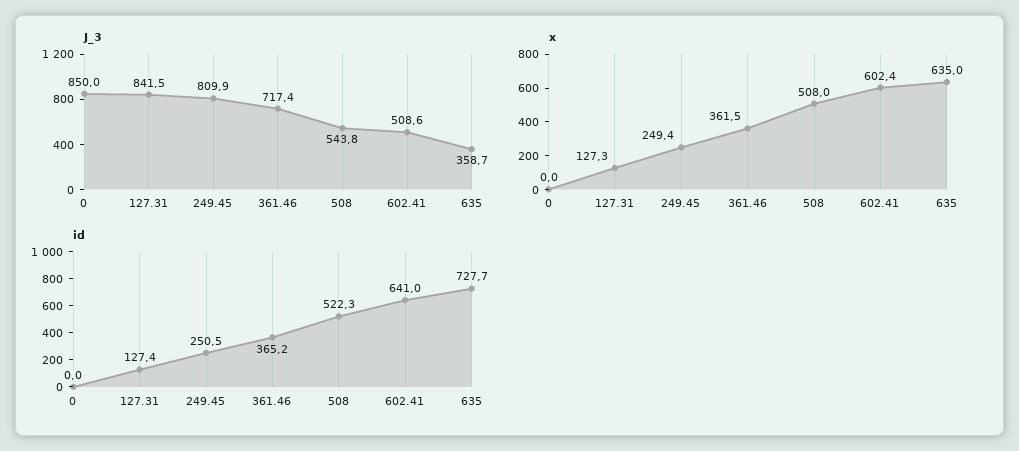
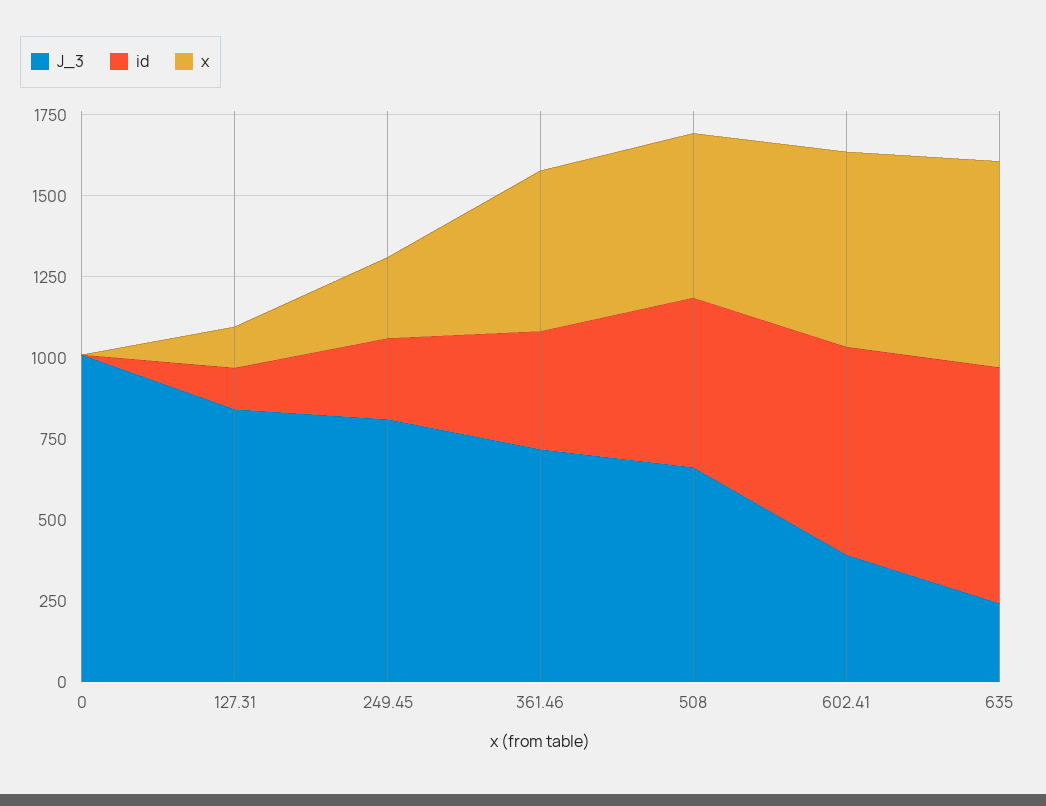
J_3, 0: 850 -> 1000
J_3, 508: 543.8 -> 650
J_3, 602.41: 508.6 -> 400
J_3, 635: 358.7 -> 250
x, 361.46: 361.5 -> 500

